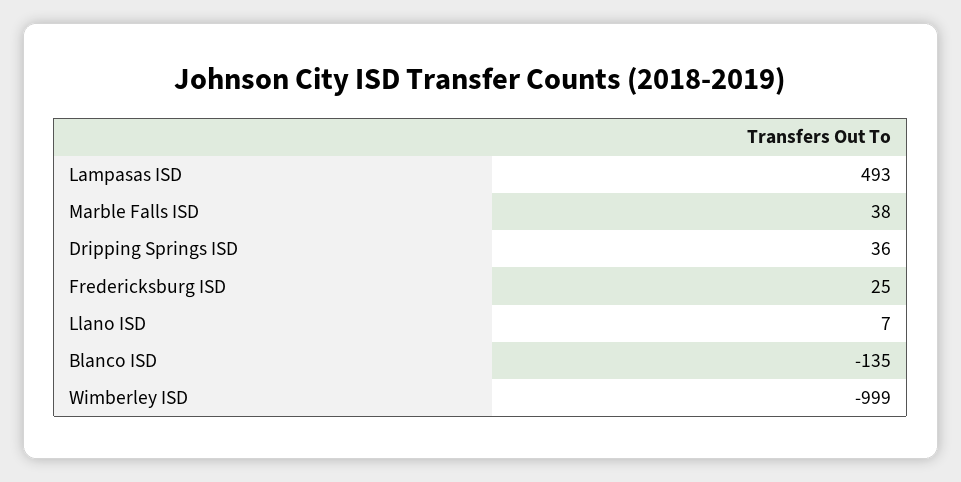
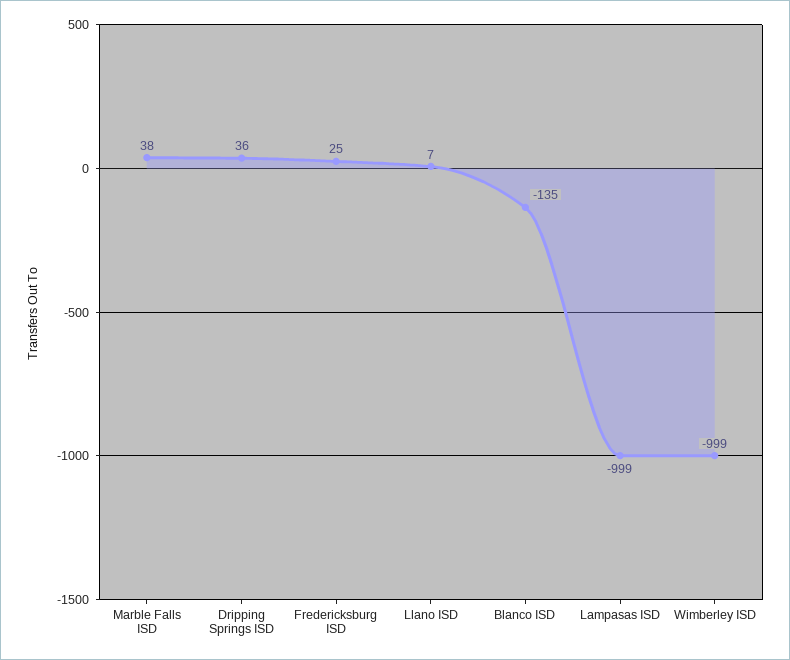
Lampasas ISD: 493 -> -999

